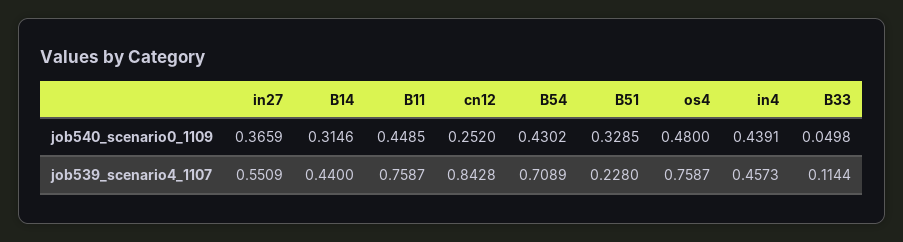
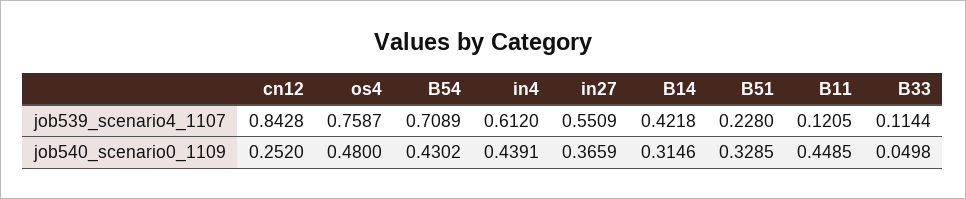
B14, job539_scenario4_1107: 0.44 -> 0.4218
B11, job539_scenario4_1107: 0.7587 -> 0.1205
in4, job539_scenario4_1107: 0.4573 -> 0.612

